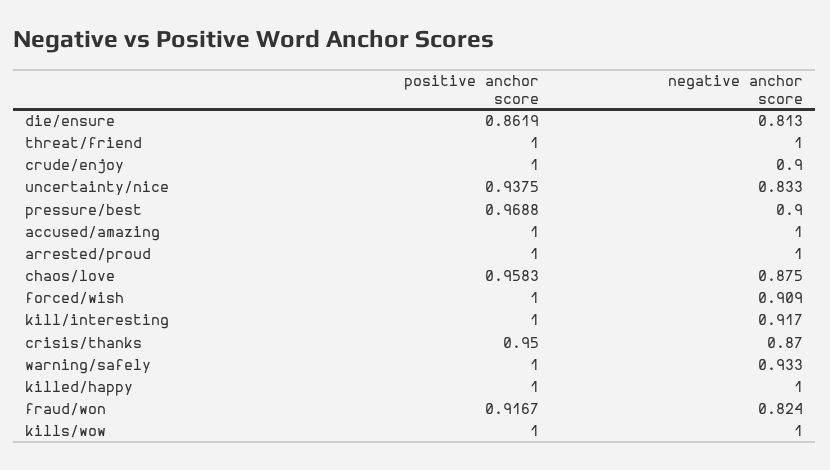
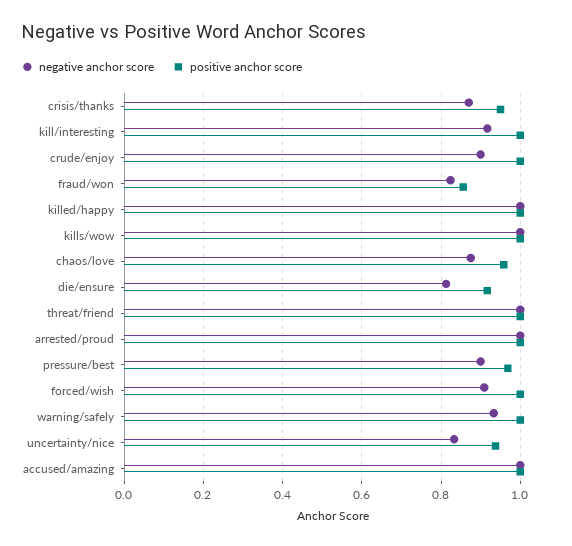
positive anchor score, die/ensure: 0.8619 -> 0.92
positive anchor score, fraud/won: 0.9167 -> 0.86

